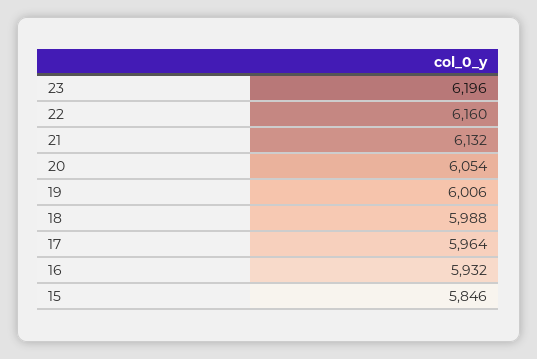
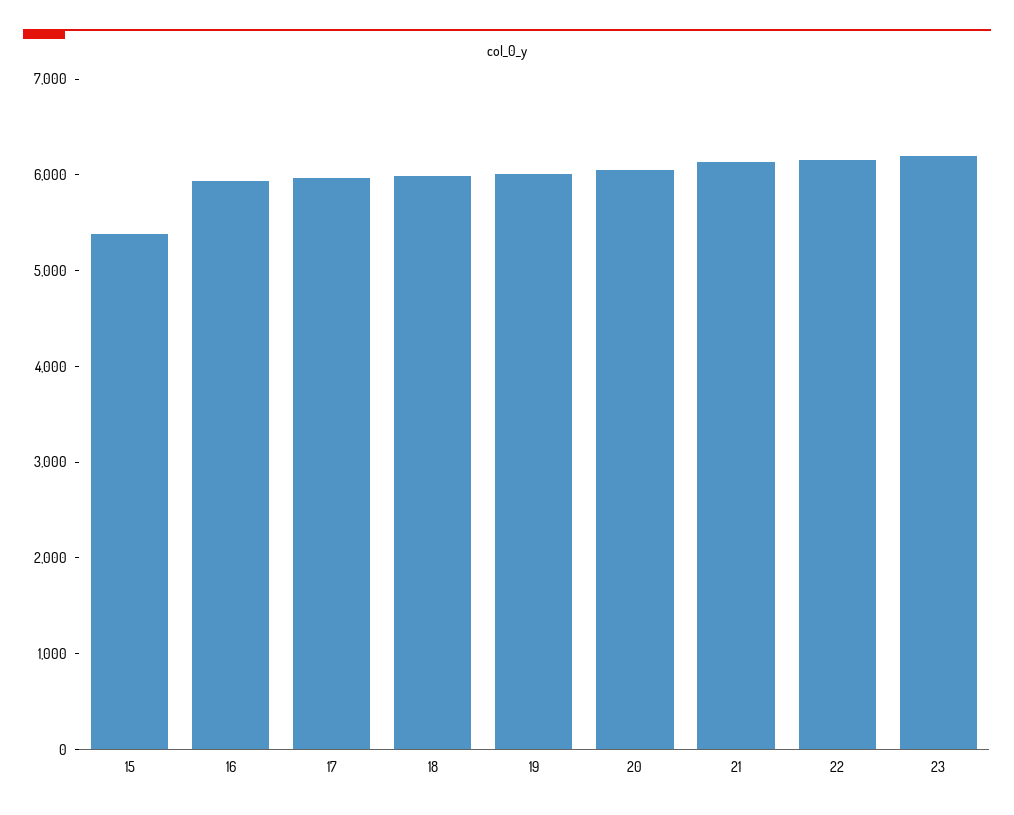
15: 5846 -> 5400

